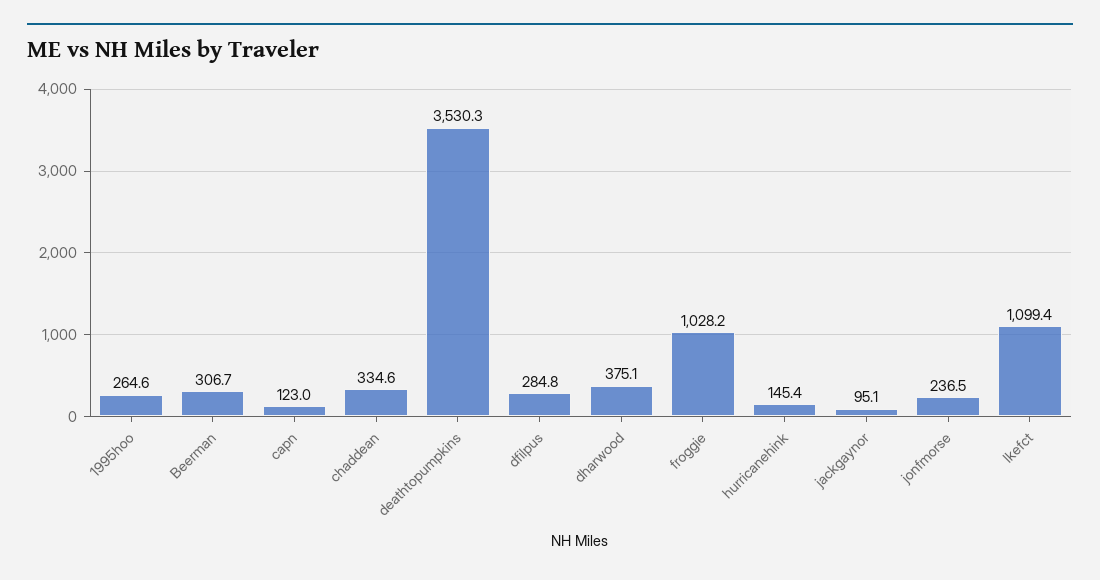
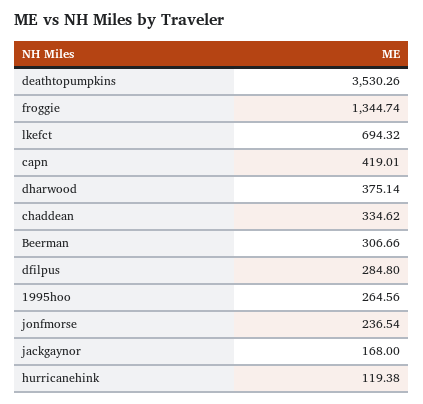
capn: 123 -> 419.01
froggie: 1028.2 -> 1344.74
hurricanehink: 145.4 -> 119.38
jackgaynor: 95.1 -> 168
lkefct: 1099.4 -> 694.32

